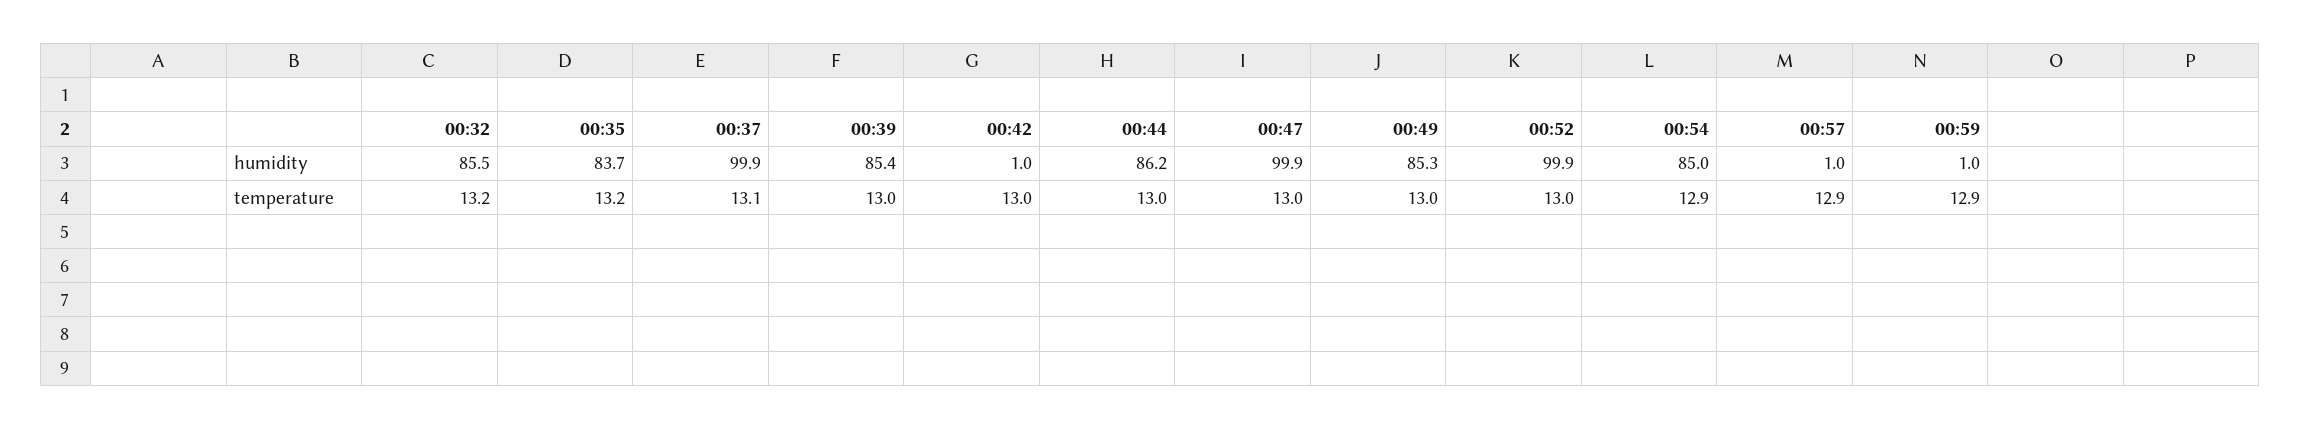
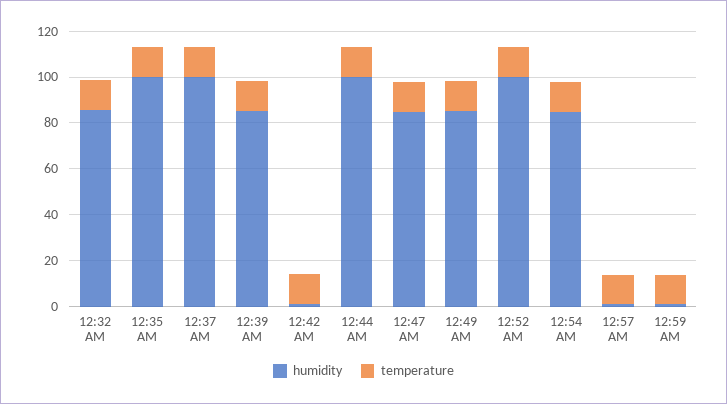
humidity, 00:35: 83.7 -> 100
humidity, 00:44: 86.2 -> 100
humidity, 00:47: 99.9 -> 85

